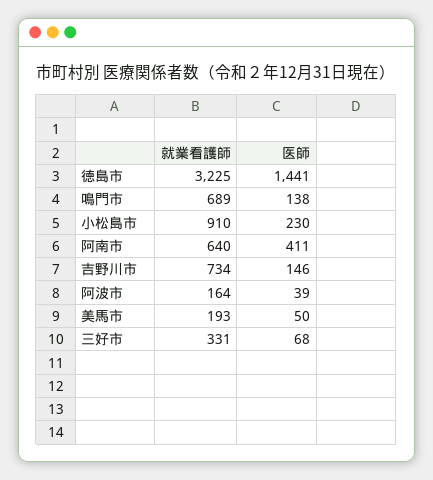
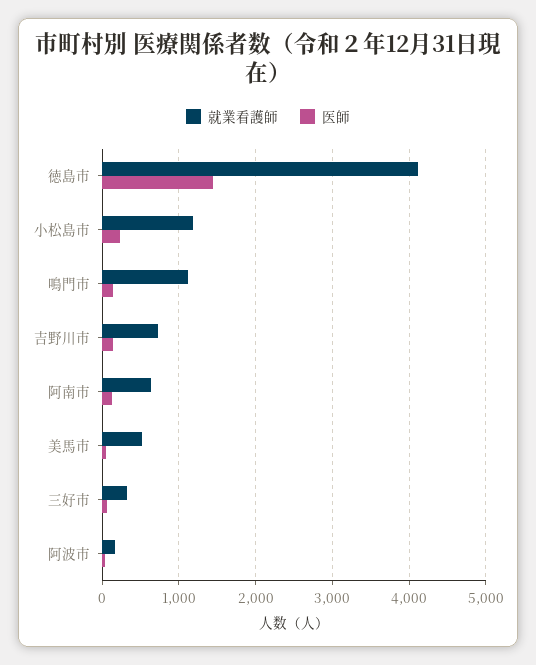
就業看護師, 徳島市: 3225 -> 4100
就業看護師, 鳴門市: 689 -> 1100
就業看護師, 小松島市: 910 -> 1200
医師, 阿南市: 411 -> 100
就業看護師, 美馬市: 193 -> 500

